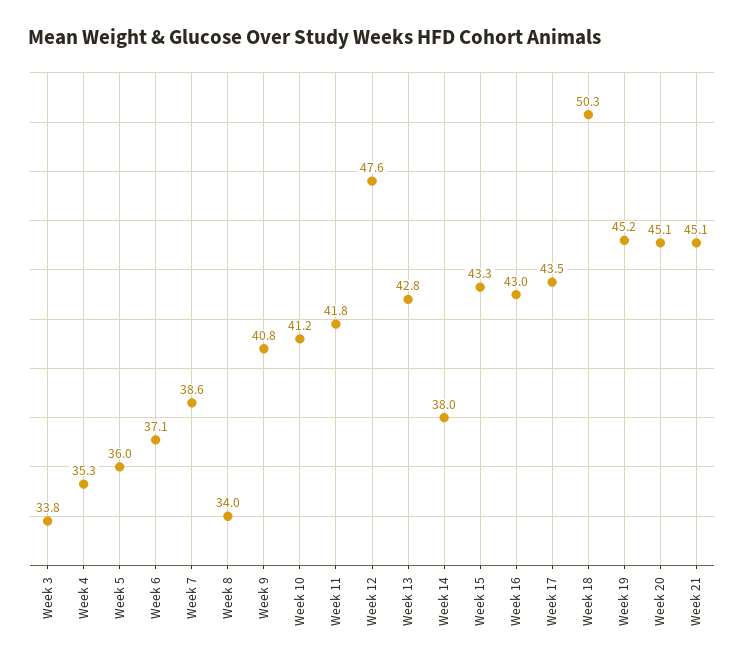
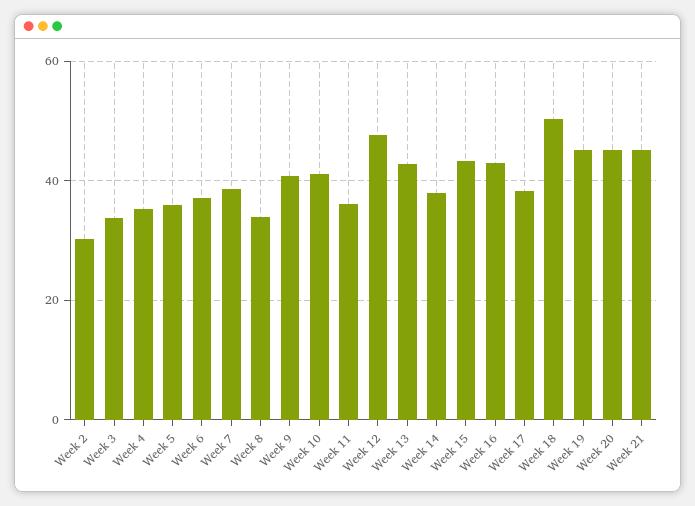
Week 11: 41.8 -> 36
Week 17: 43.5 -> 38
Week 2: none -> 30

